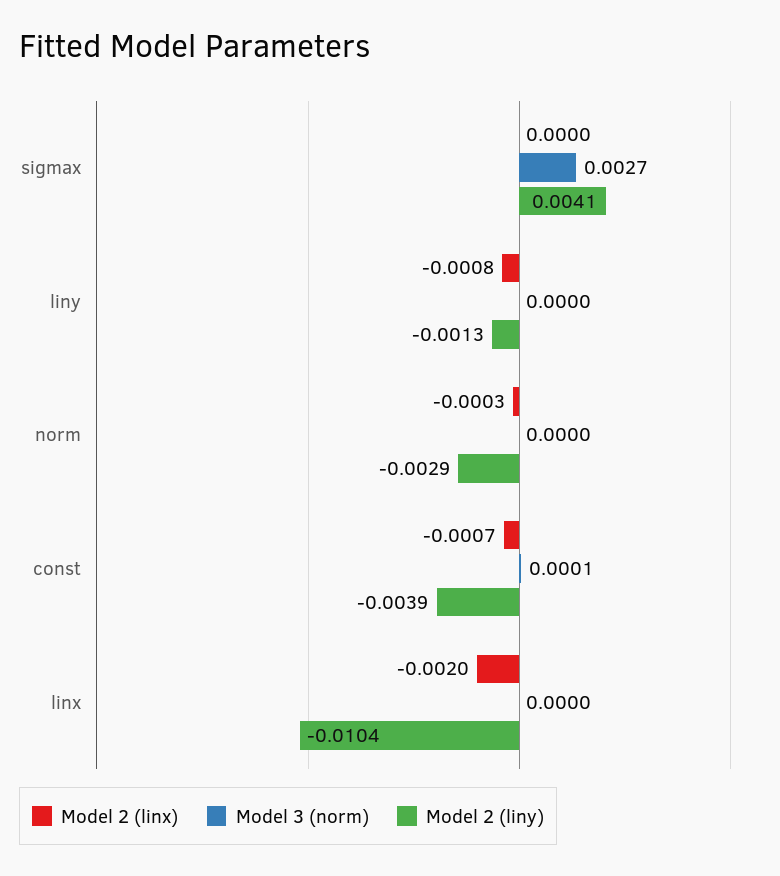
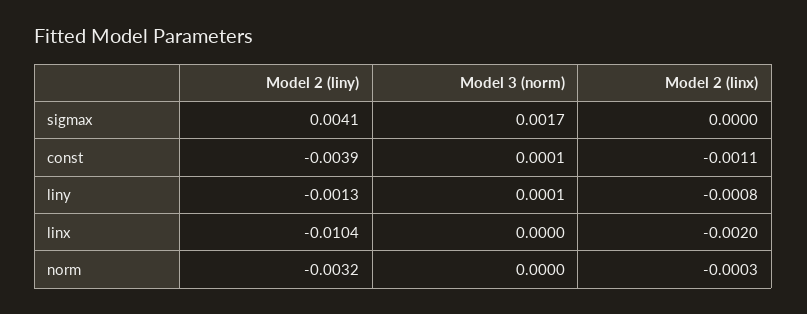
Model 3 (norm), sigmax: 0.0027 -> 0.0017
Model 3 (norm), liny: 0 -> 0.0001
Model 2 (liny), norm: -0.0029 -> -0.0032
Model 2 (linx), const: -0.0007 -> -0.0011

